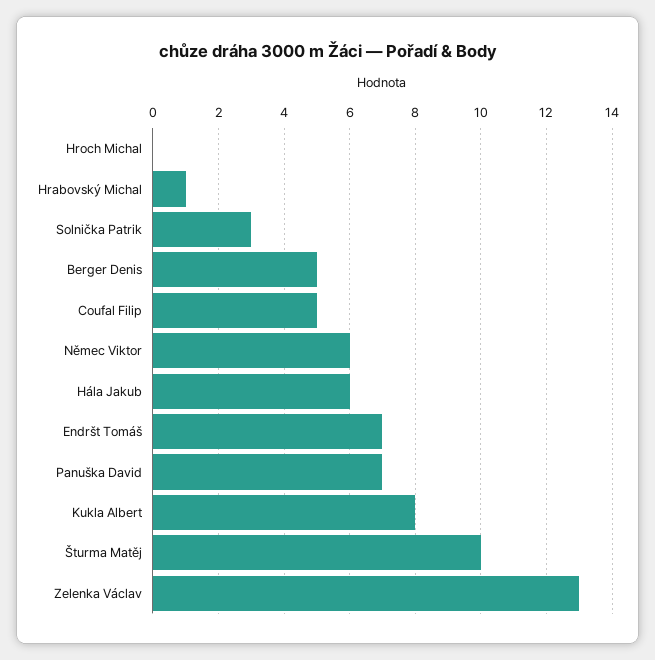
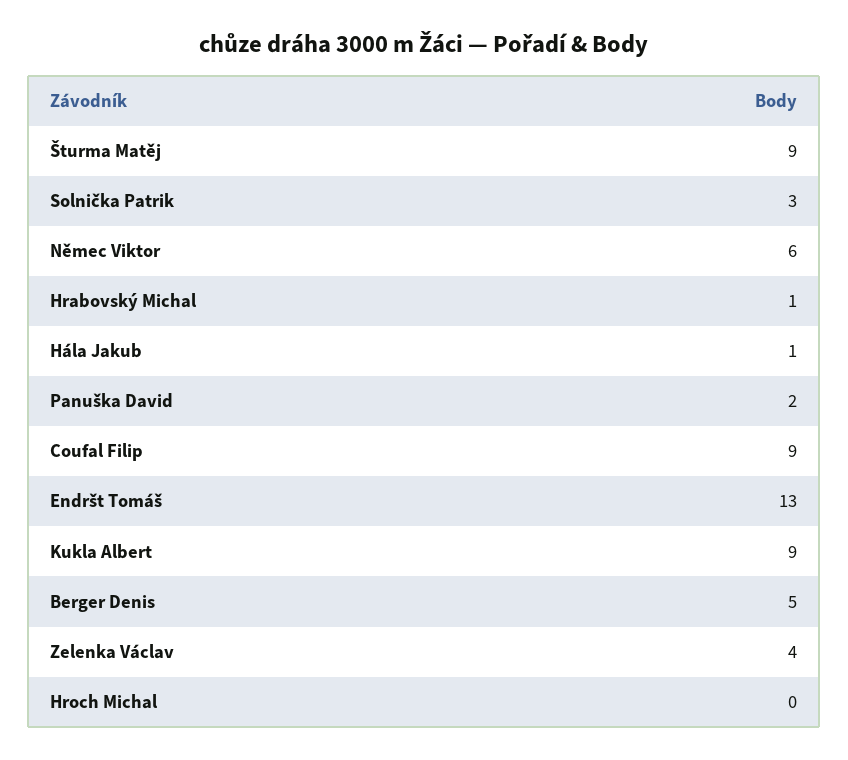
Coufal Filip: 5 -> 9
Hála Jakub: 6 -> 1
Endršt Tomáš: 7 -> 13
Panuška David: 7 -> 2
Kukla Albert: 8 -> 9
Šturma Matěj: 10 -> 9
Zelenka Václav: 13 -> 4

